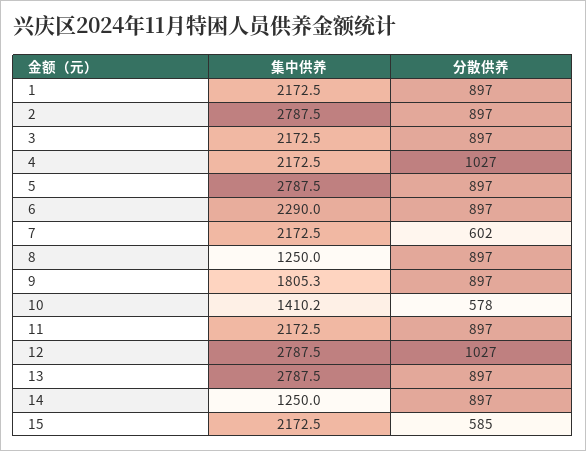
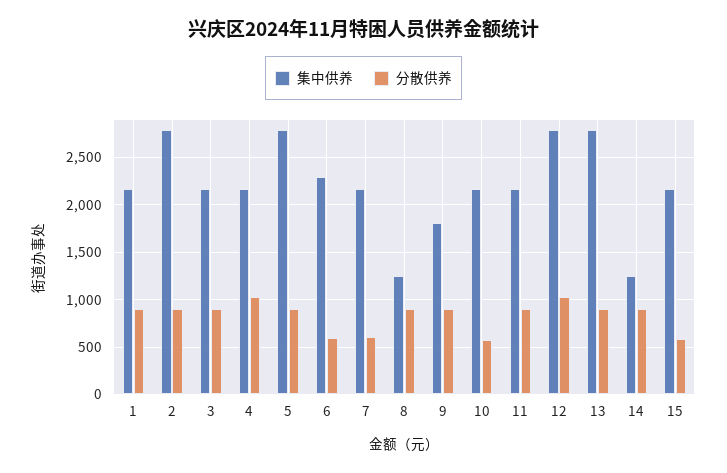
分散供养, 6: 897 -> 600
集中供养, 10: 1410.2 -> 2200

